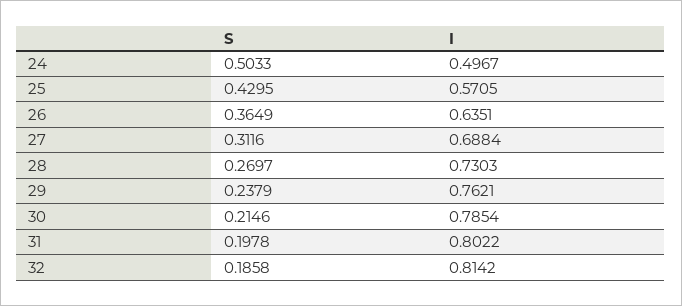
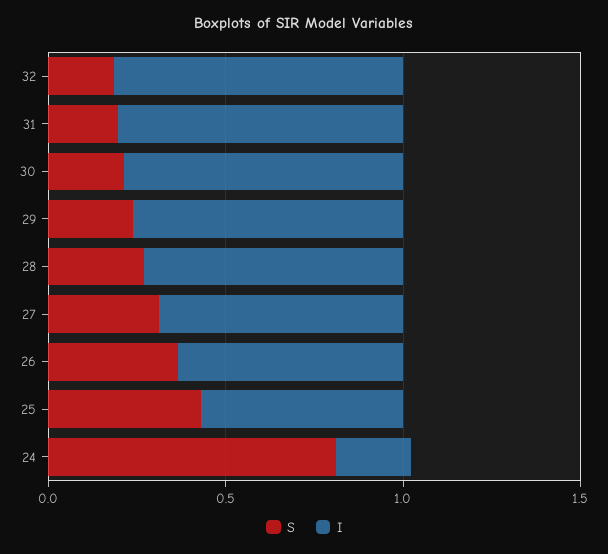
S, 24: 0.5033 -> 0.8
I, 24: 0.4967 -> 0.2

